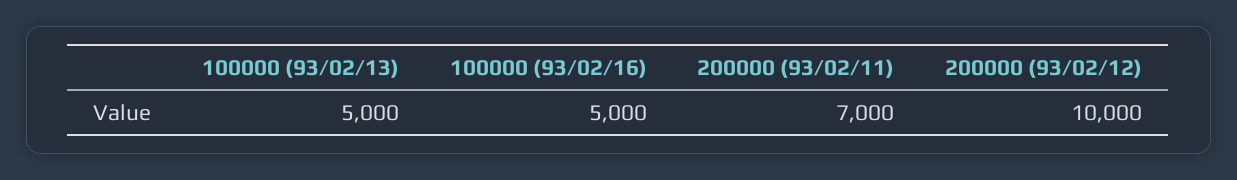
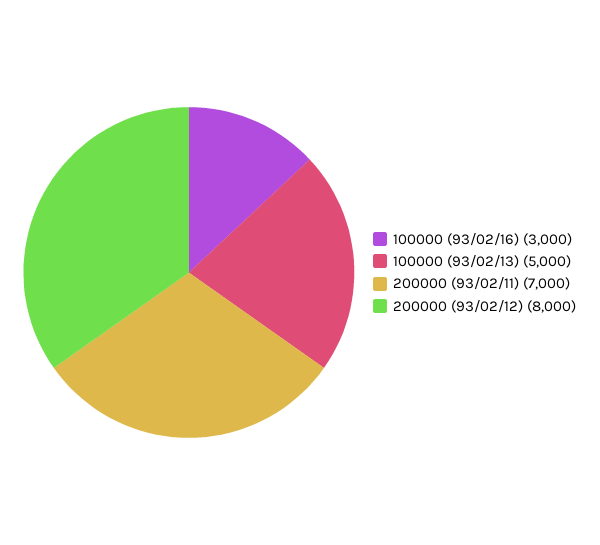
100000 (93/02/16): 5000 -> 3000
200000 (93/02/12): 10000 -> 8000

